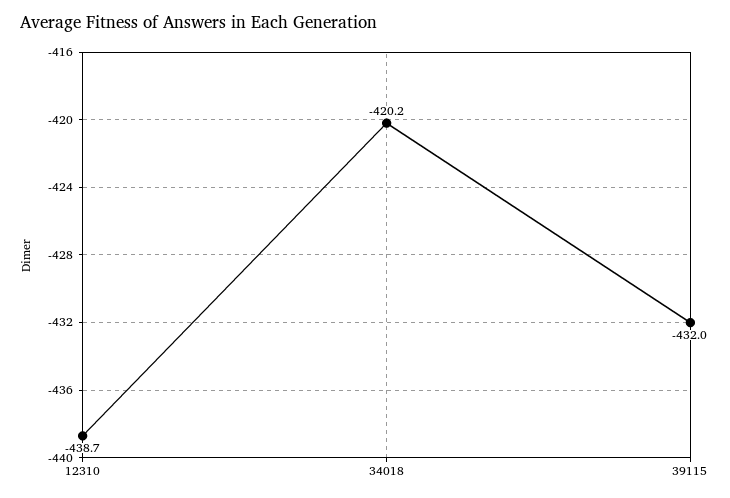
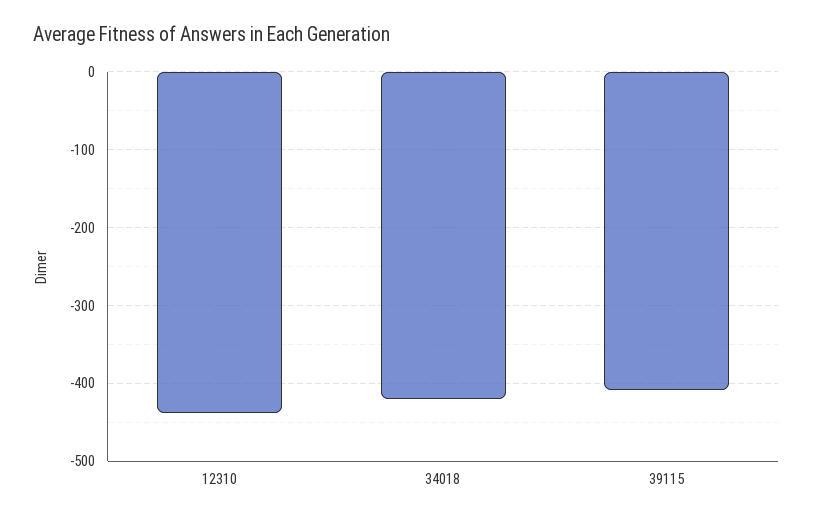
39115: -432 -> -410

